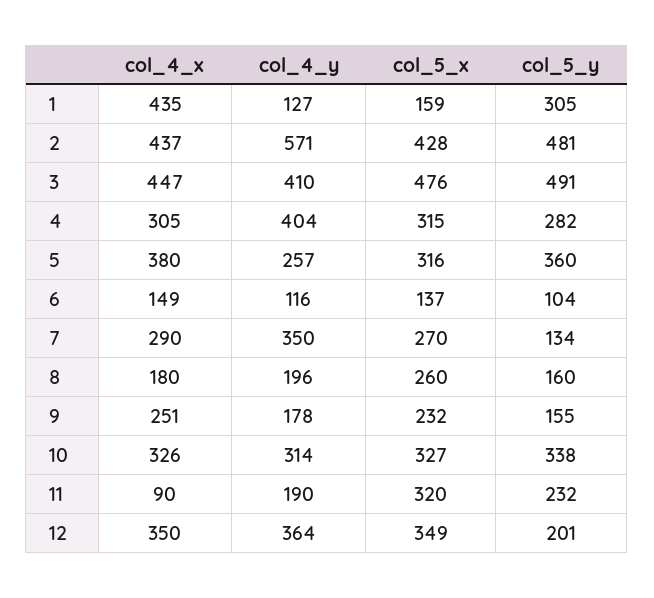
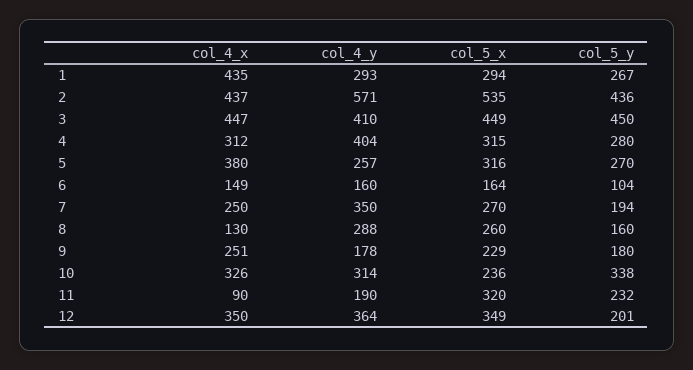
col_4_y, 1: 127 -> 293
col_5_x, 1: 159 -> 294
col_5_y, 1: 305 -> 267
col_5_x, 2: 428 -> 535
col_5_y, 2: 481 -> 436
col_5_x, 3: 476 -> 449
col_5_y, 3: 491 -> 450
col_4_x, 4: 305 -> 312
col_5_y, 4: 282 -> 280
col_5_y, 5: 360 -> 270
col_4_y, 6: 116 -> 160
col_5_x, 6: 137 -> 164
col_4_x, 7: 290 -> 250
col_5_y, 7: 134 -> 194
col_4_x, 8: 180 -> 130
col_4_y, 8: 196 -> 288
col_5_x, 9: 232 -> 229
col_5_y, 9: 155 -> 180
col_5_x, 10: 327 -> 236

